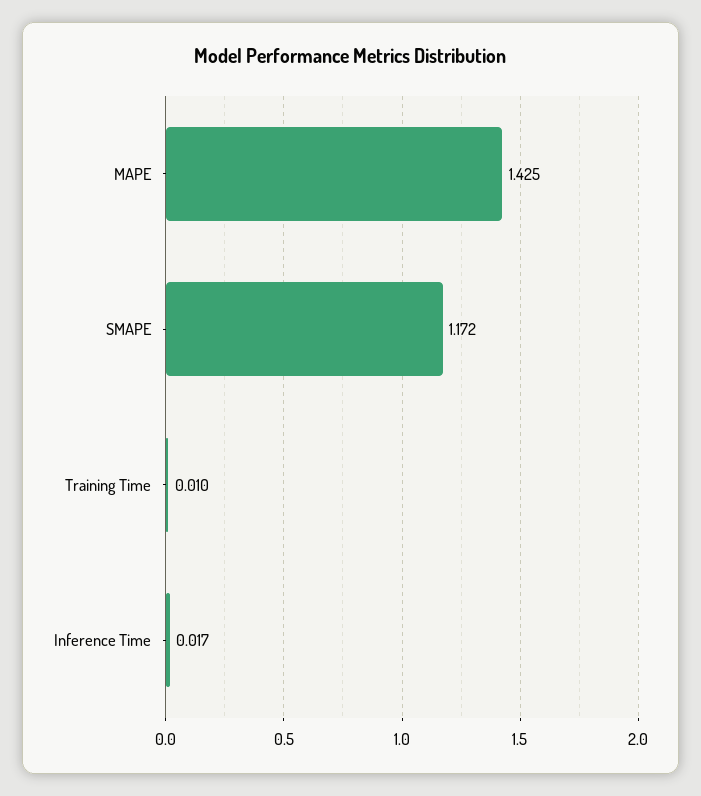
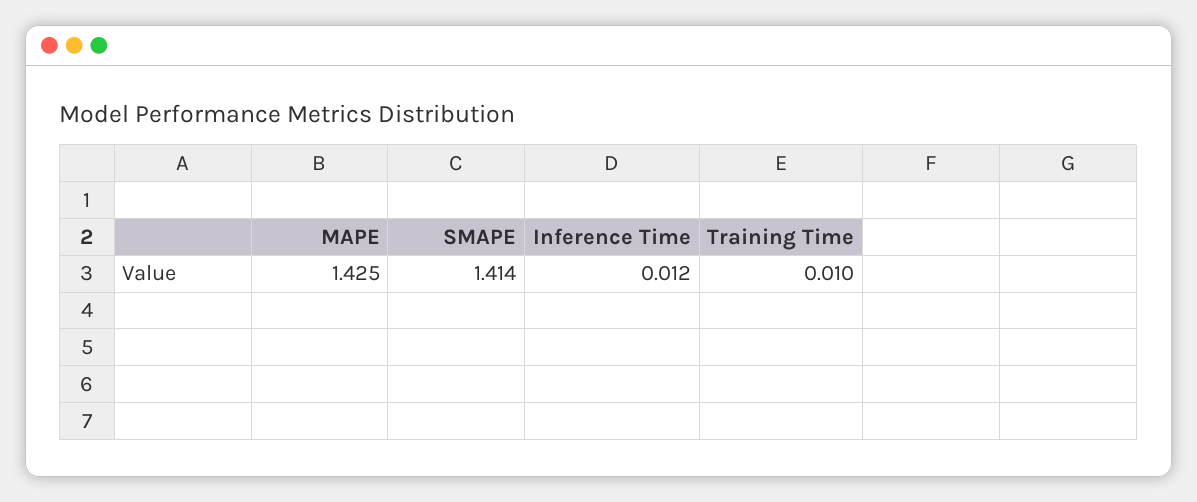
SMAPE: 1.172 -> 1.414
Inference Time: 0.017 -> 0.012

